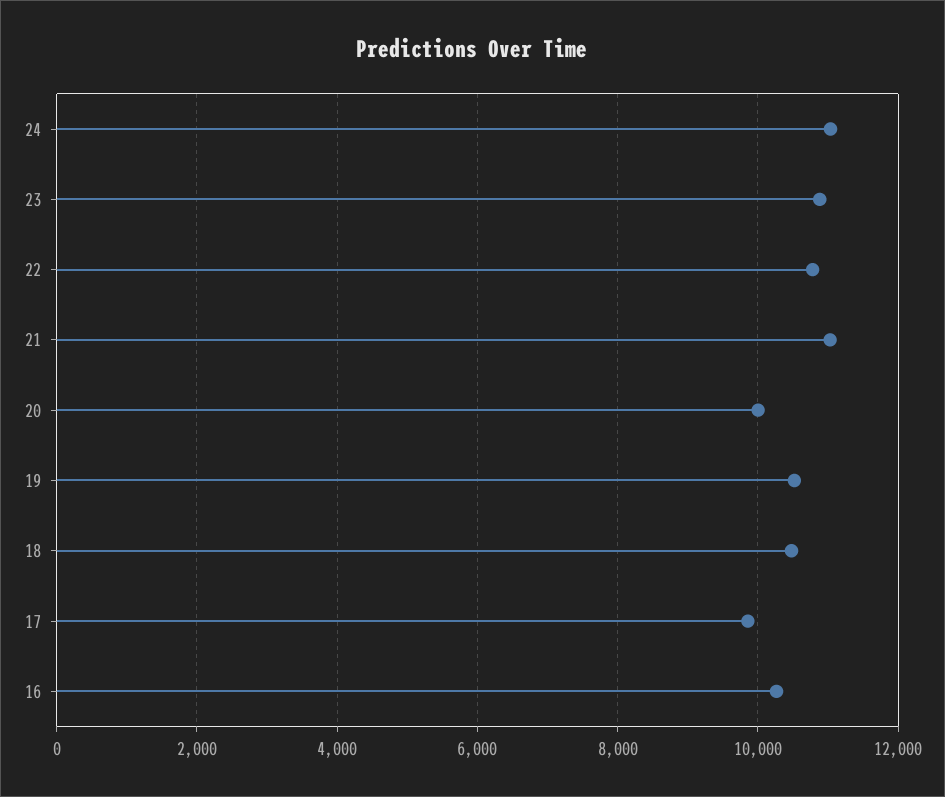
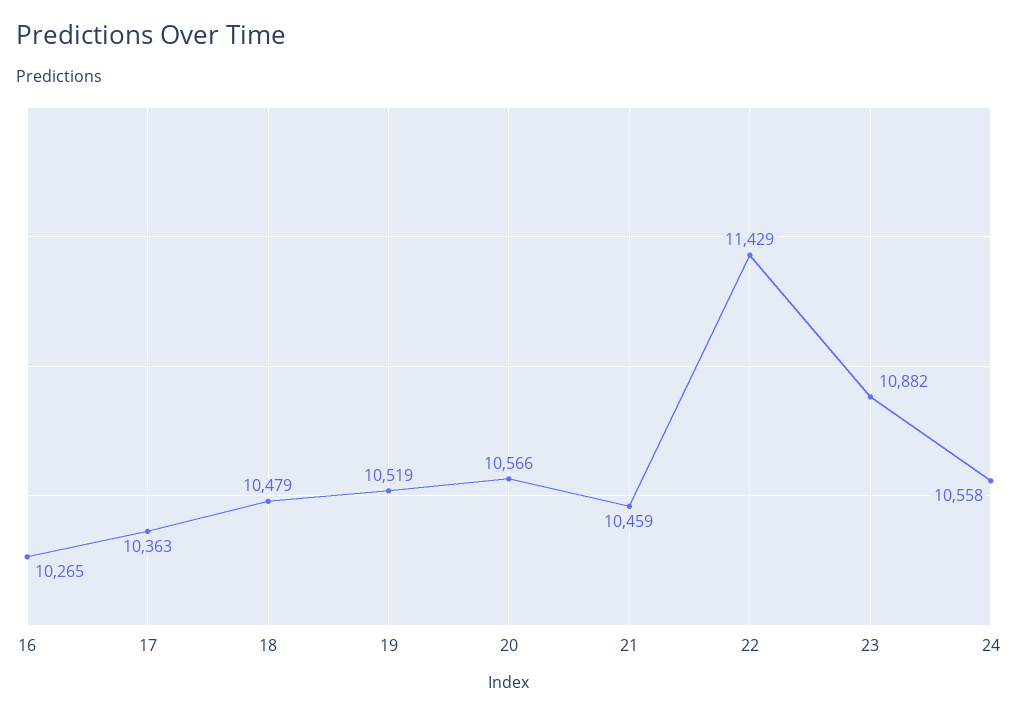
24: 11000 -> 10558
22: 10800 -> 11429
21: 11000 -> 10459
20: 10000 -> 10566
17: 9800 -> 10363

